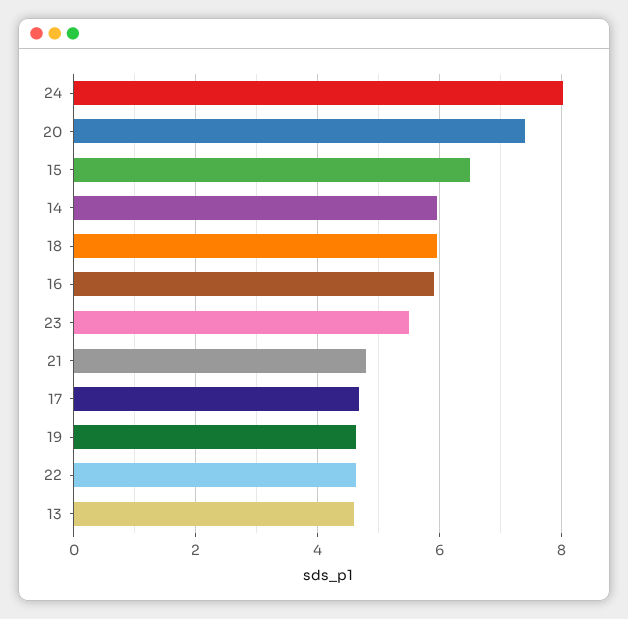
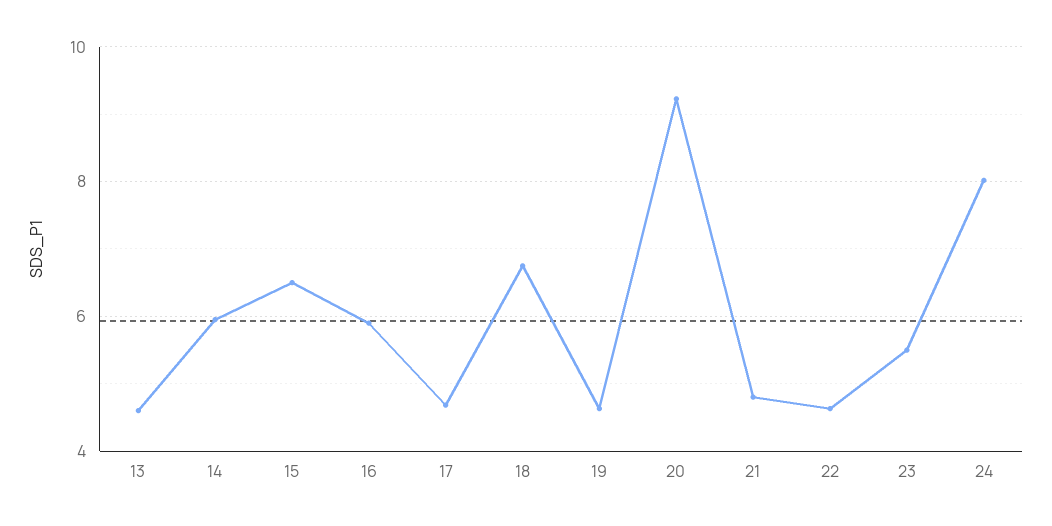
20: 7.4 -> 9.2
18: 6 -> 6.8

